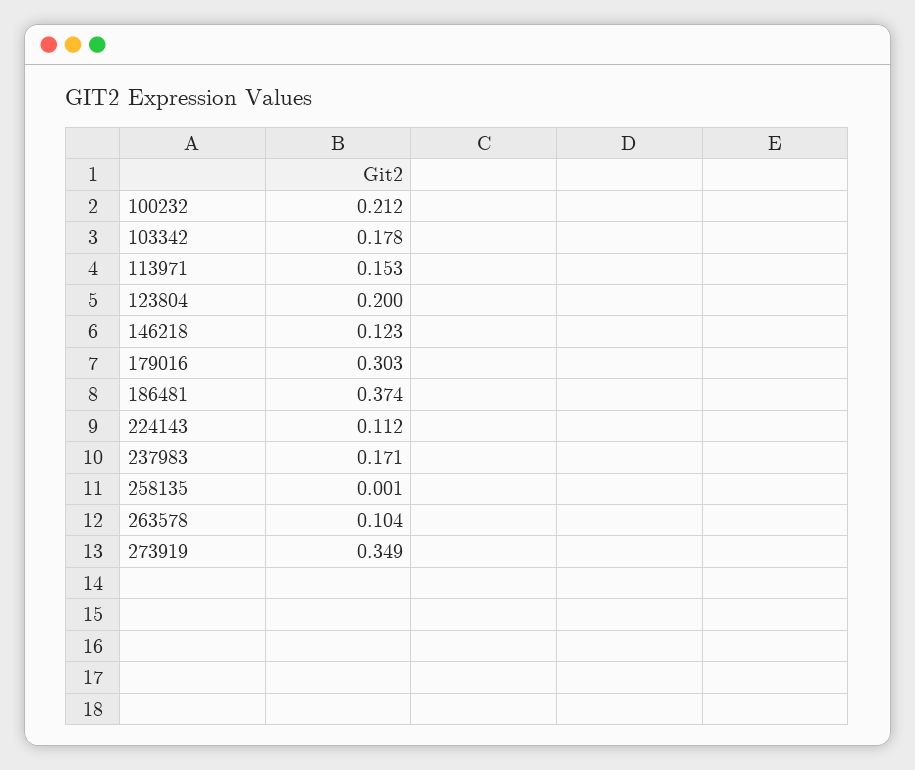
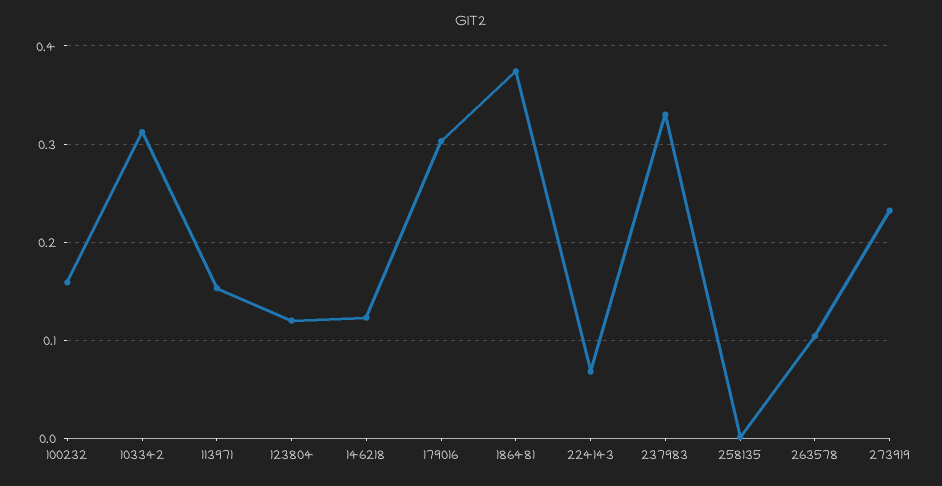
100232: 0.212 -> 0.16
103342: 0.178 -> 0.31
123804: 0.2 -> 0.12
224143: 0.112 -> 0.07
237983: 0.171 -> 0.33
273919: 0.349 -> 0.23

